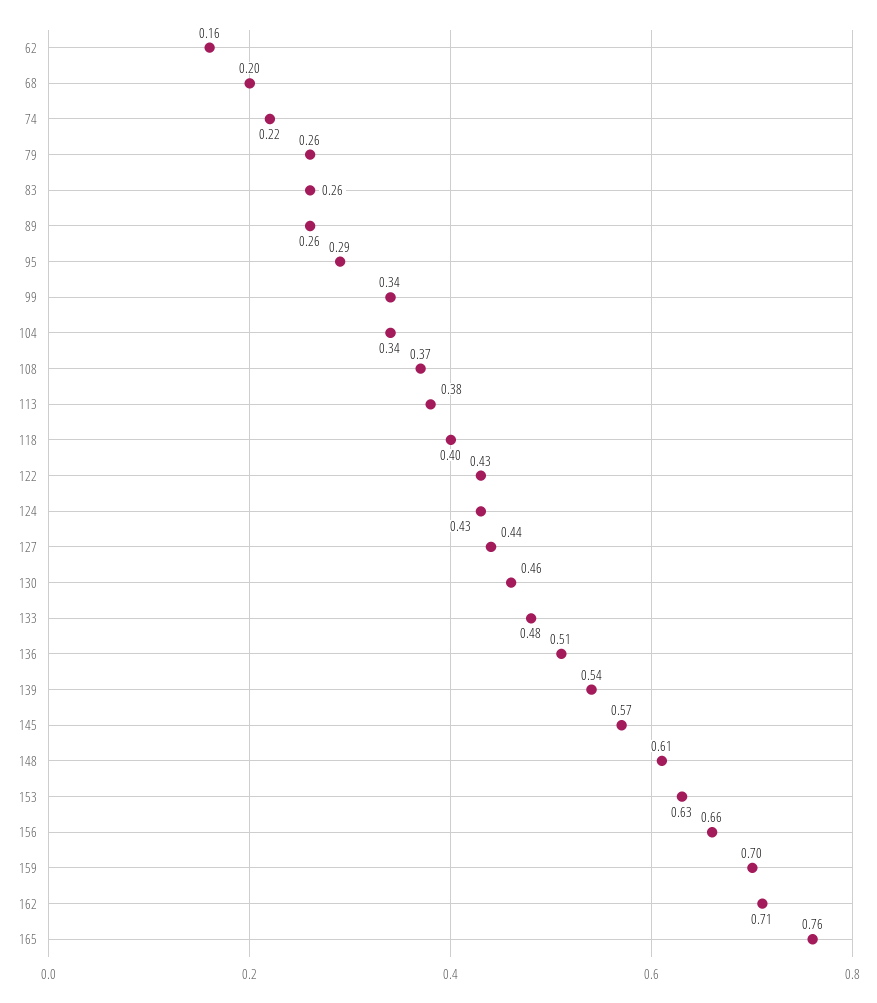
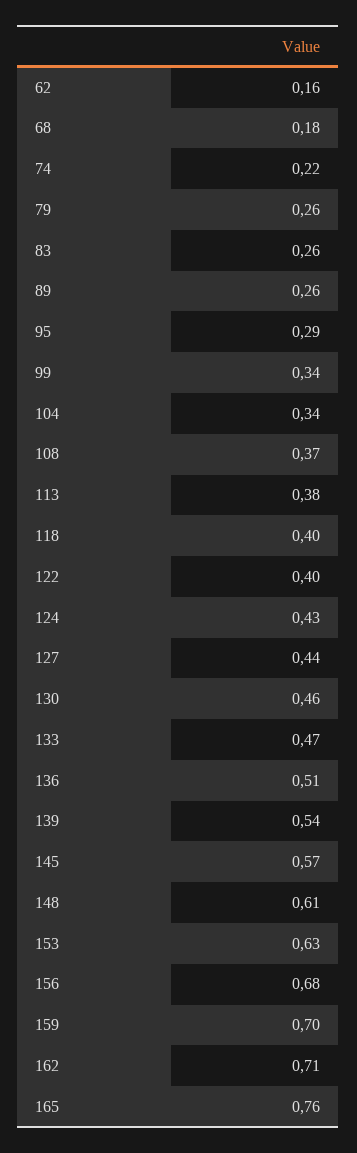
68: 0.2 -> 0.18
122: 0.43 -> 0.4
133: 0.48 -> 0.47
156: 0.66 -> 0.68

